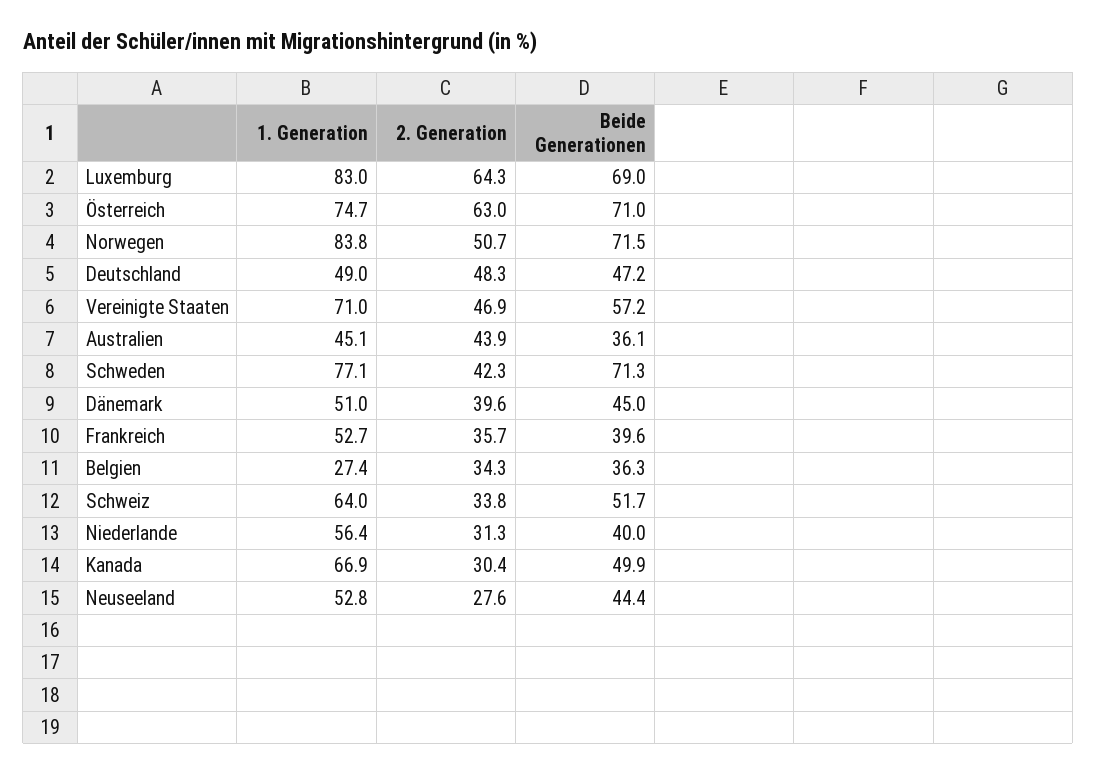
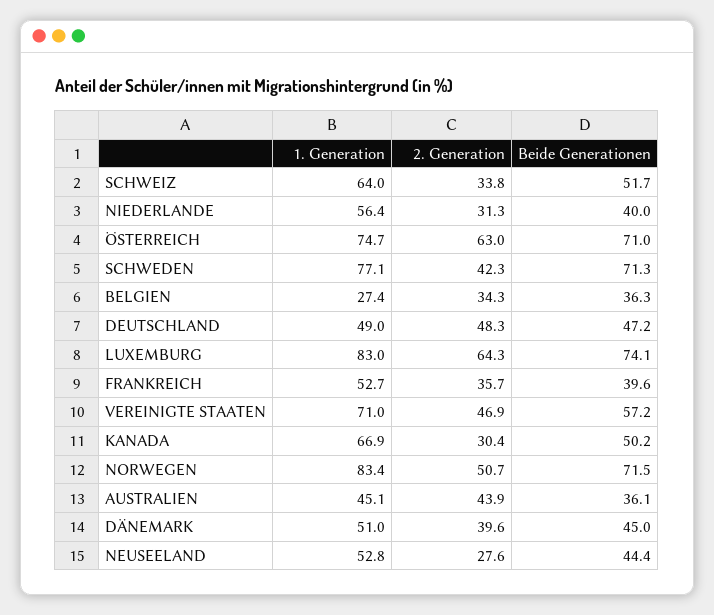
Beide Generationen, Luxemburg: 69 -> 74.1
1. Generation, Norwegen: 83.8 -> 83.4
Beide Generationen, Kanada: 49.9 -> 50.2

